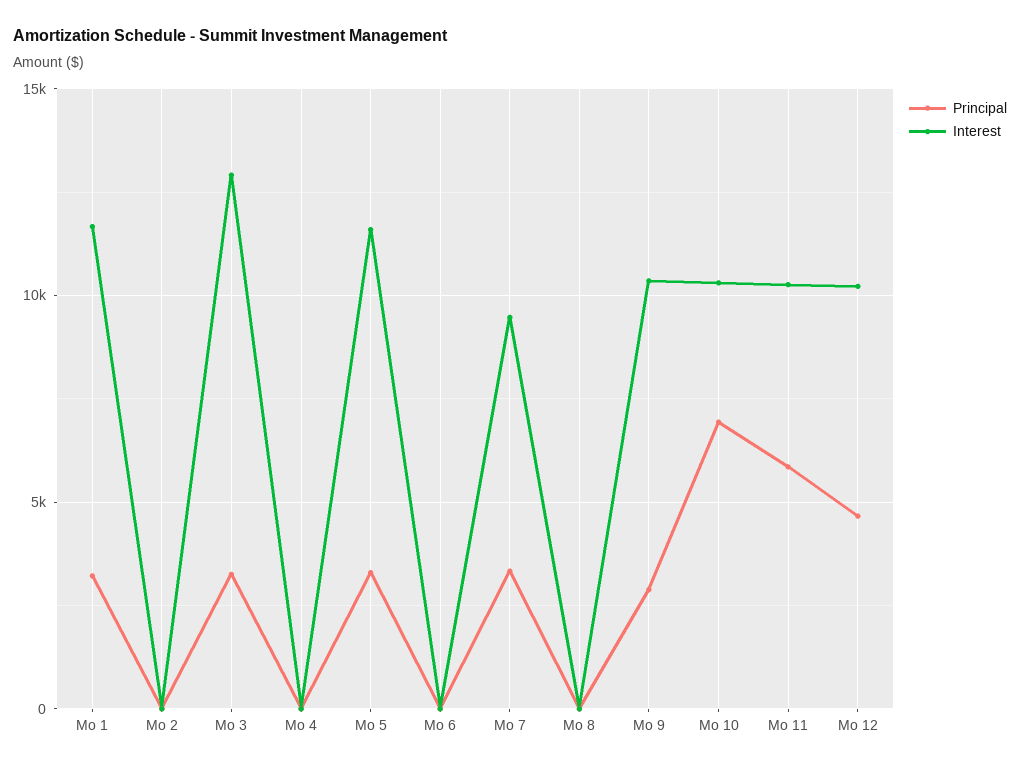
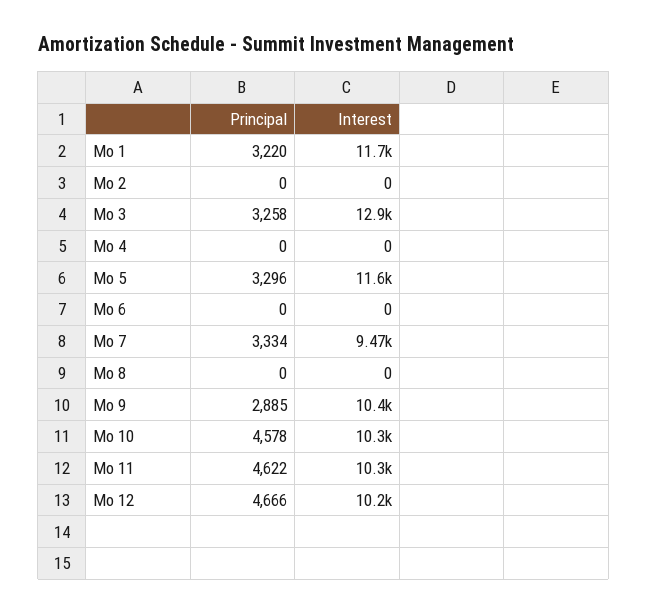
Principal, Mo 10: 7000 -> 4578
Principal, Mo 11: 6000 -> 4622

